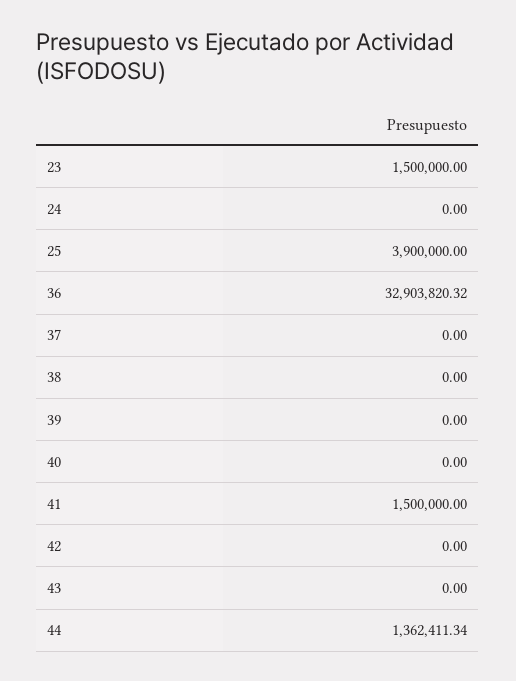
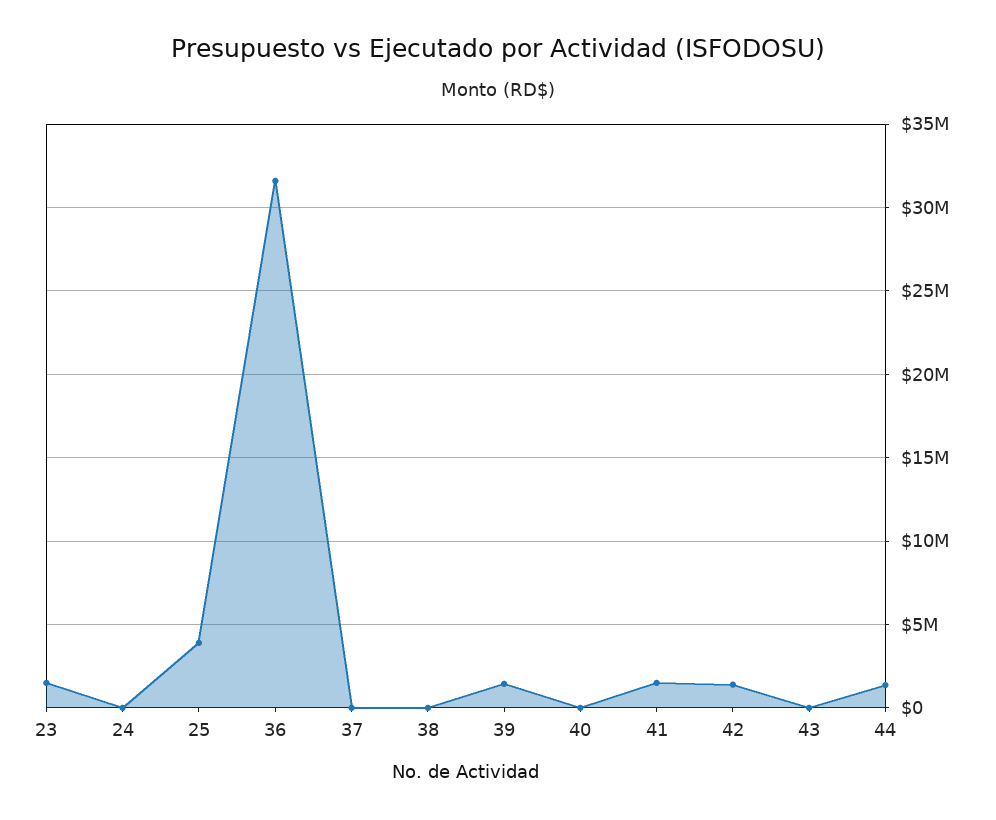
36: 32903820.32 -> 31500000
39: 0 -> 1500000
42: 0 -> 1500000

